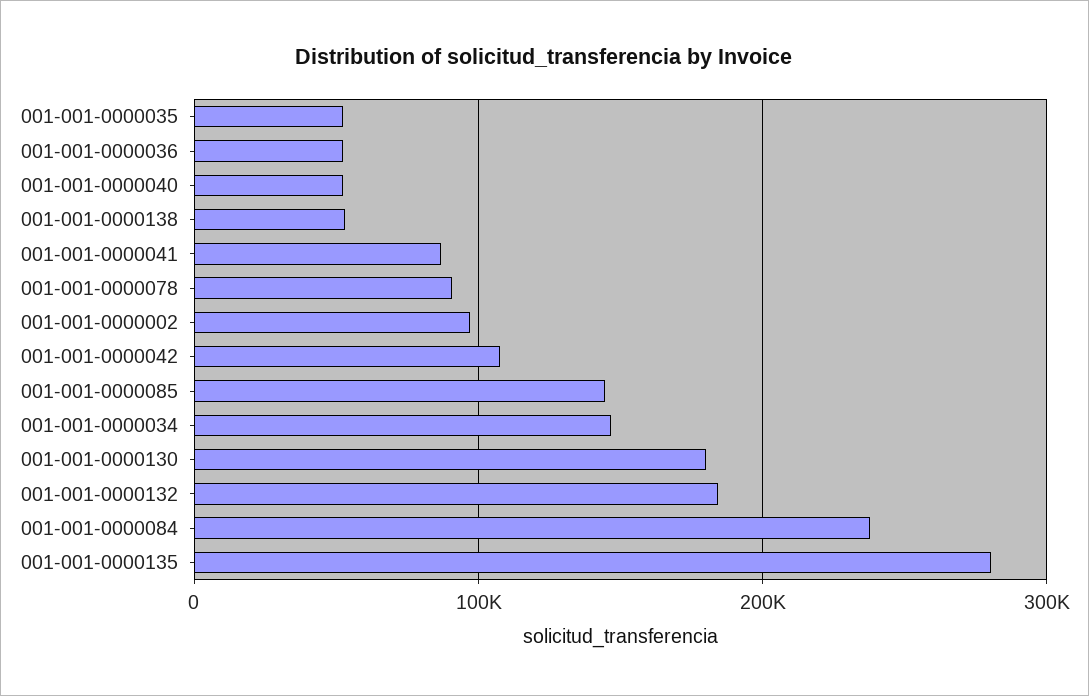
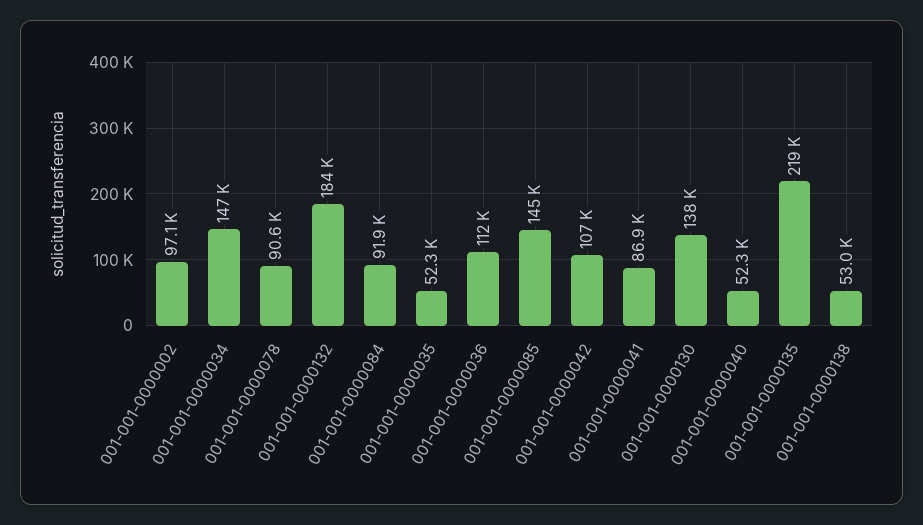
001-001-0000036: 50000 -> 112000
001-001-0000130: 180000 -> 138000
001-001-0000084: 240000 -> 91900
001-001-0000135: 280000 -> 219000

